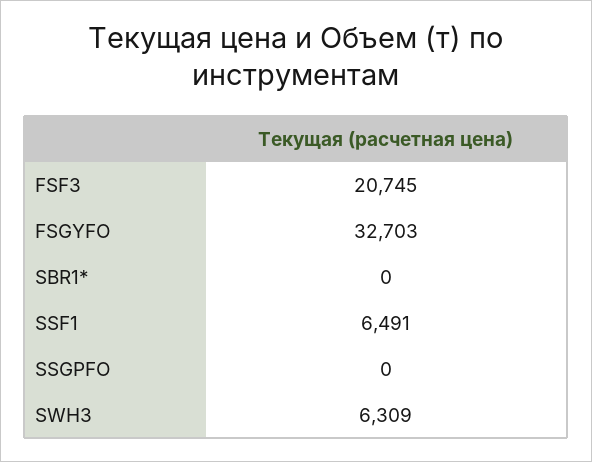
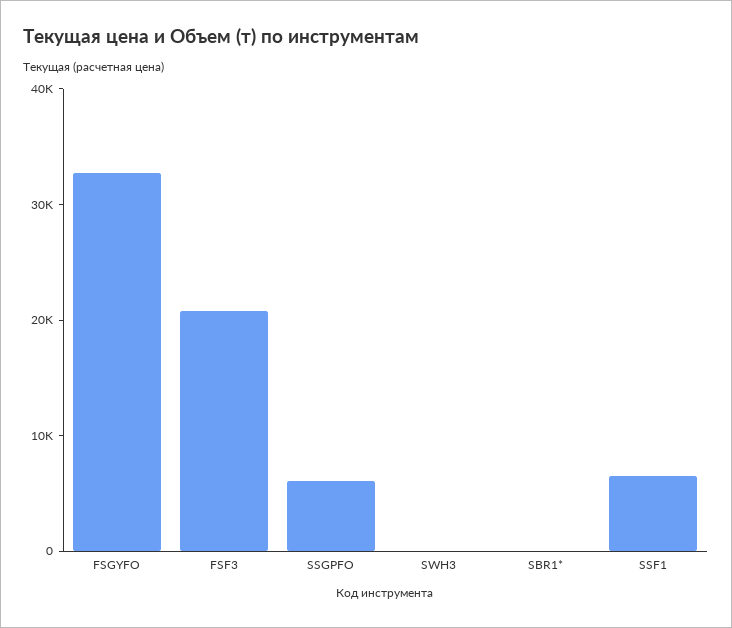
SSGPFO: 0 -> 6000
SWH3: 6309 -> 0

